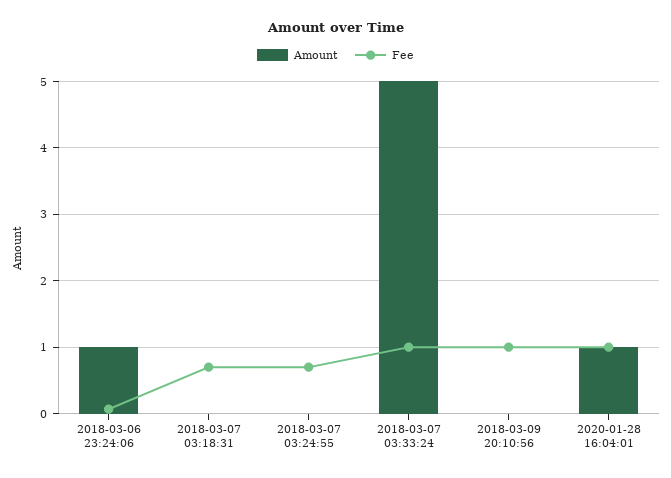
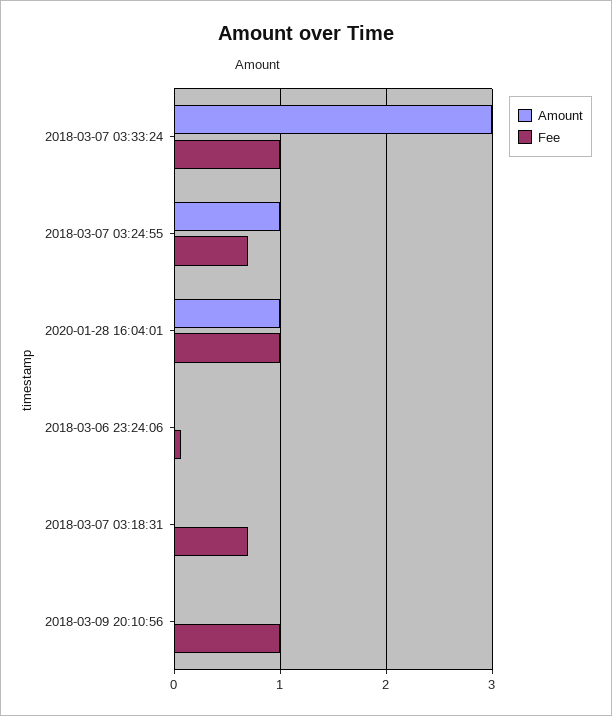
Amount, 2018-03-06 23:24:06: 1 -> 0
Amount, 2018-03-07 03:24:55: 0 -> 1
Amount, 2018-03-07 03:33:24: 5 -> 3

